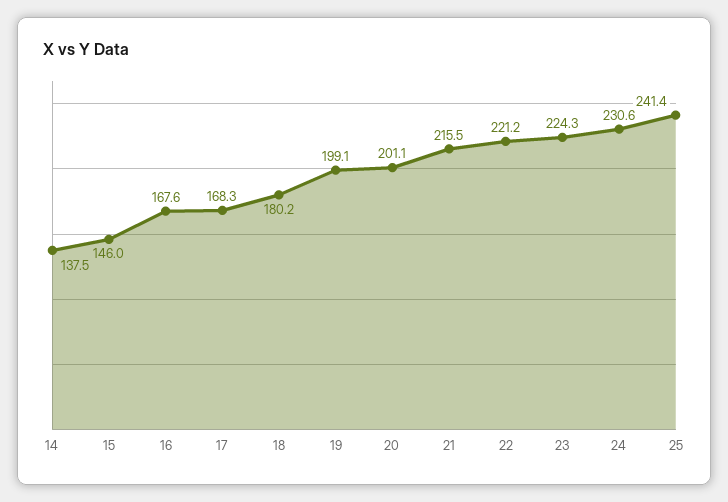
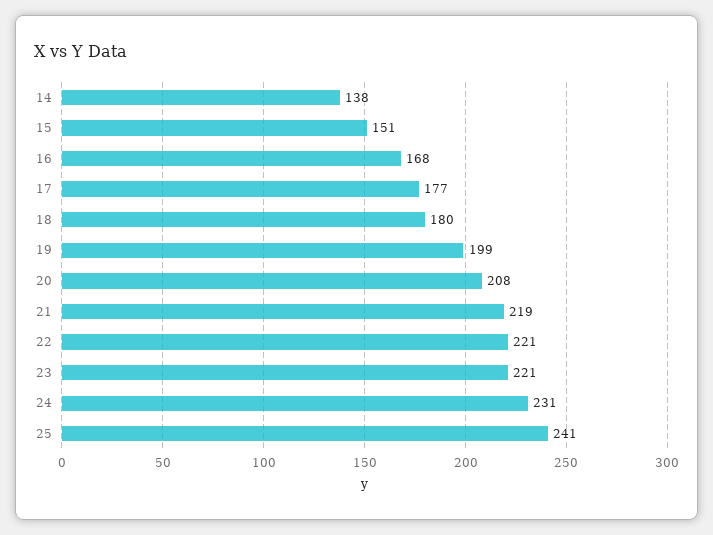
15: 146 -> 151
17: 168.3 -> 177
20: 201.1 -> 208
21: 215.5 -> 219
23: 224.3 -> 221

